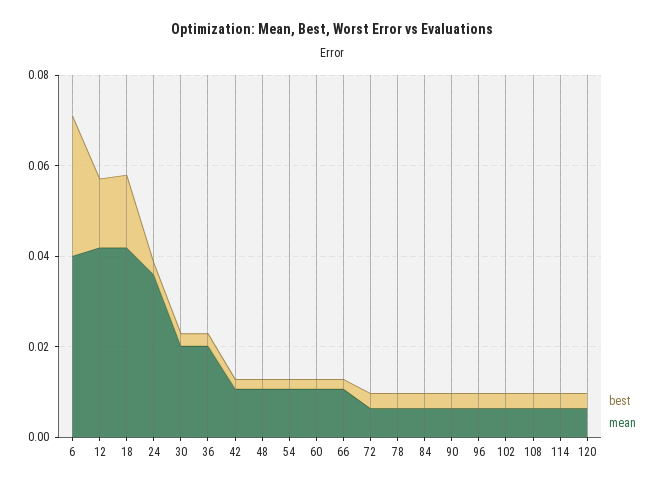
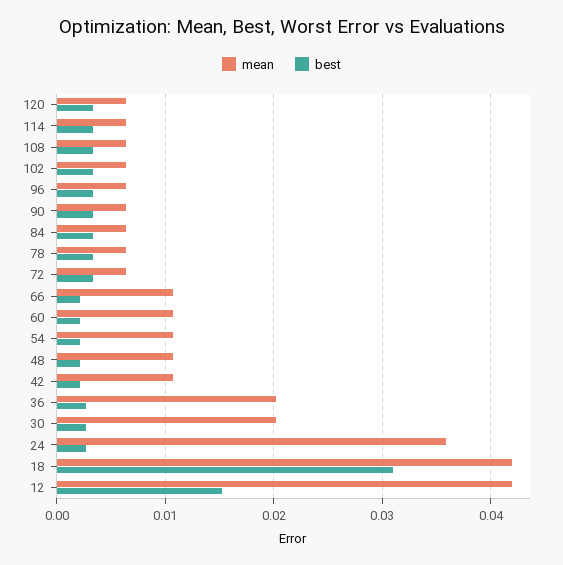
best, 6: 0.03 -> none
mean, 6: 0.04 -> none
best, 18: 0.015 -> 0.031

